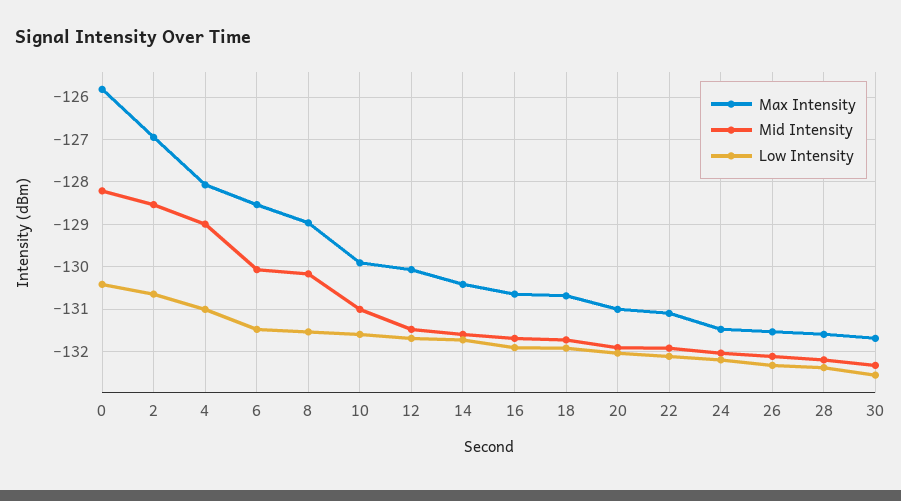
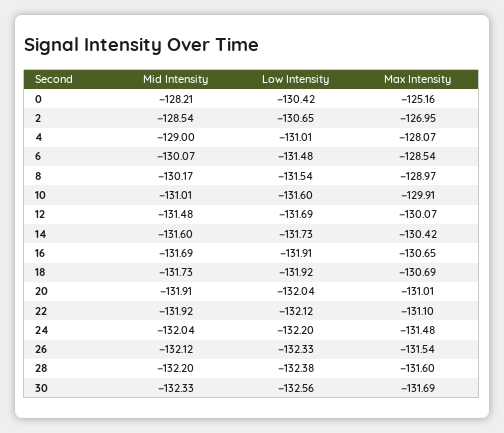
Max Intensity, 0: -125.8 -> -125.16

